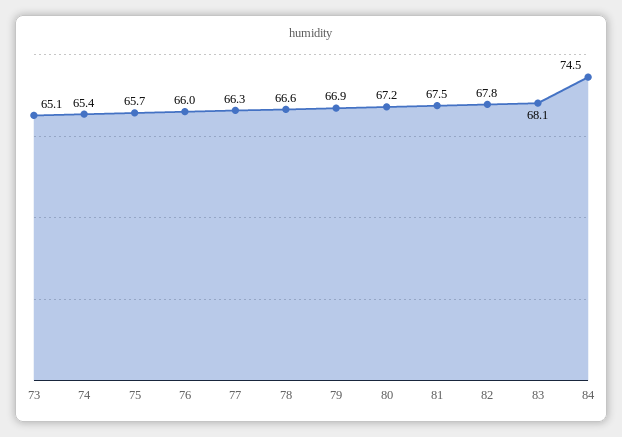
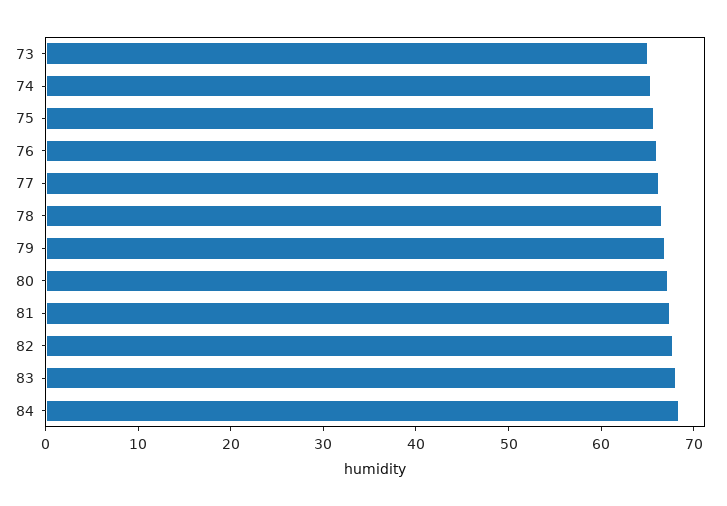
84: 74.5 -> 68

